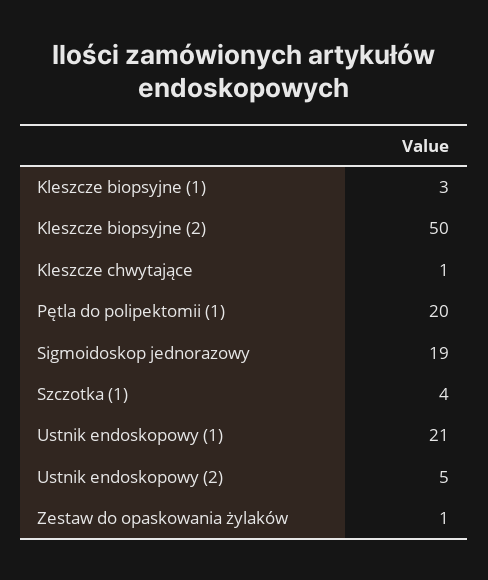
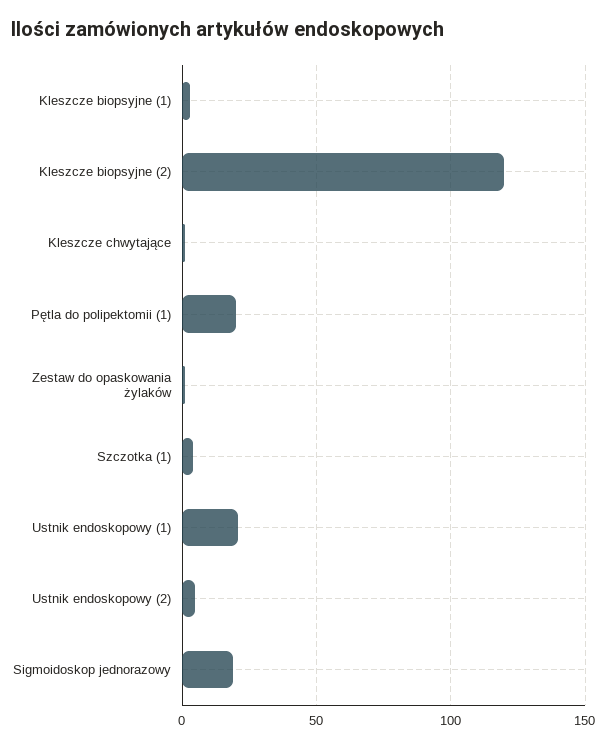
Kleszcze biopsyjne (2): 50 -> 120

